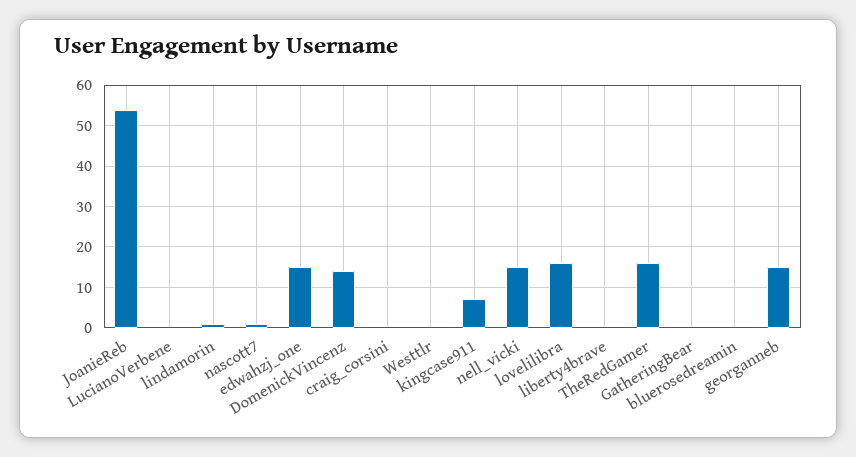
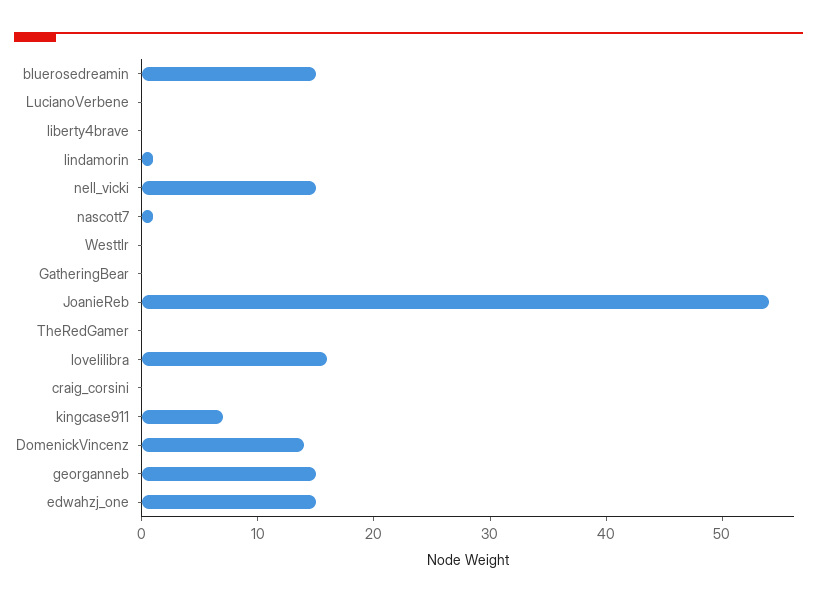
TheRedGamer: 15 -> 0
bluerosedreamin: 0 -> 15

